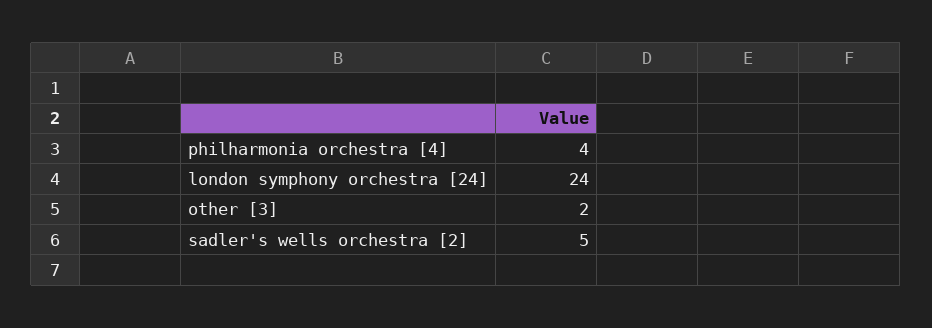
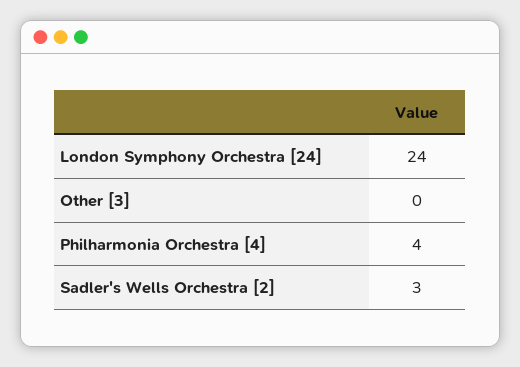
other [3]: 2 -> 0
sadler's wells orchestra [2]: 5 -> 3

